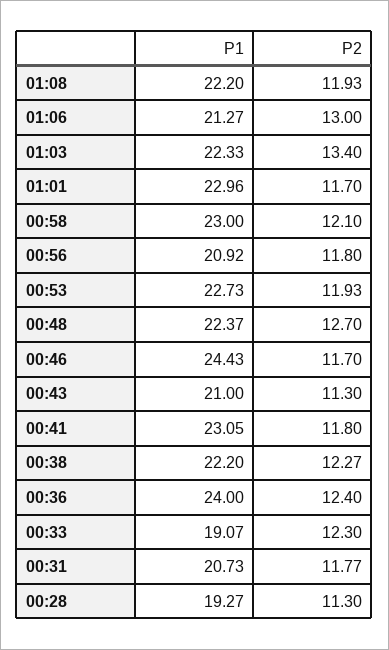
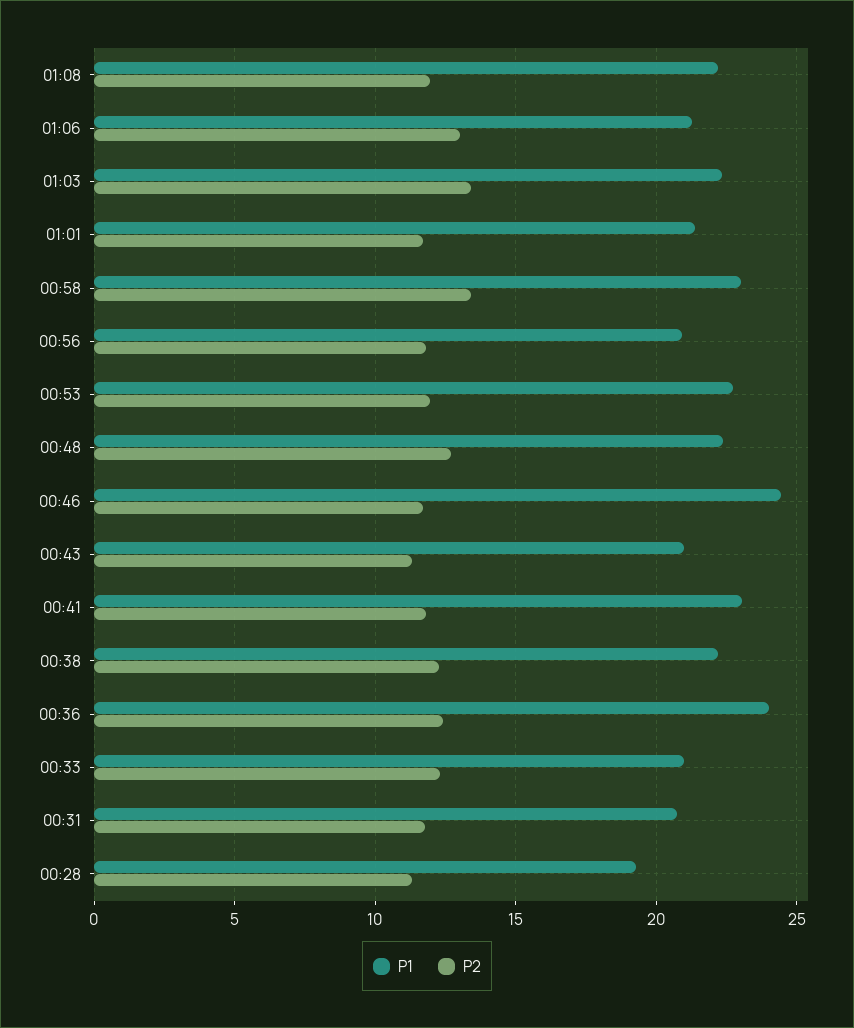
P1, 01:01: 22.96 -> 21.5
P2, 00:58: 12.1 -> 13.5
P1, 00:33: 19.07 -> 21

